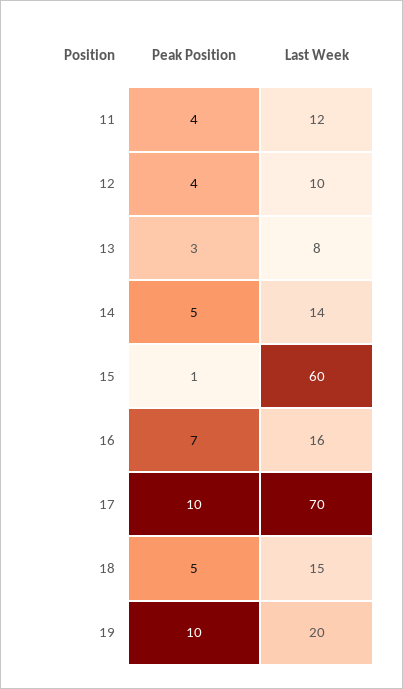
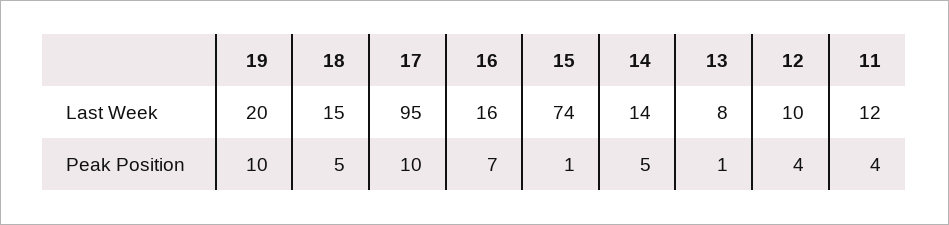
Peak Position, 13: 3 -> 1
Last Week, 15: 60 -> 74
Last Week, 17: 70 -> 95

